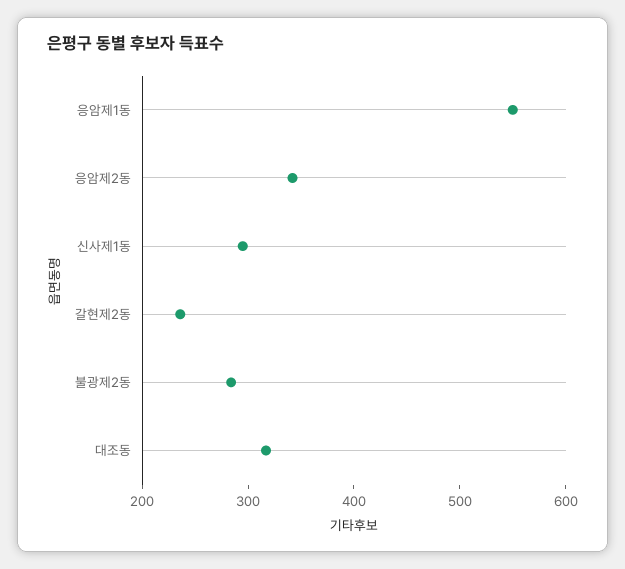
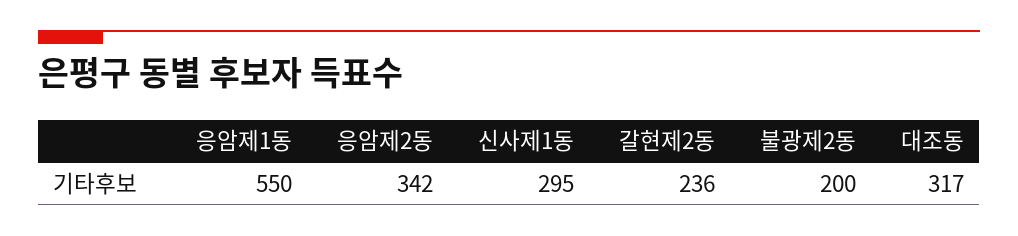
불광제2동: 280 -> 200

